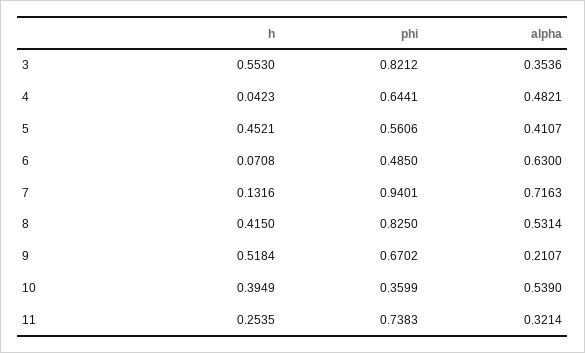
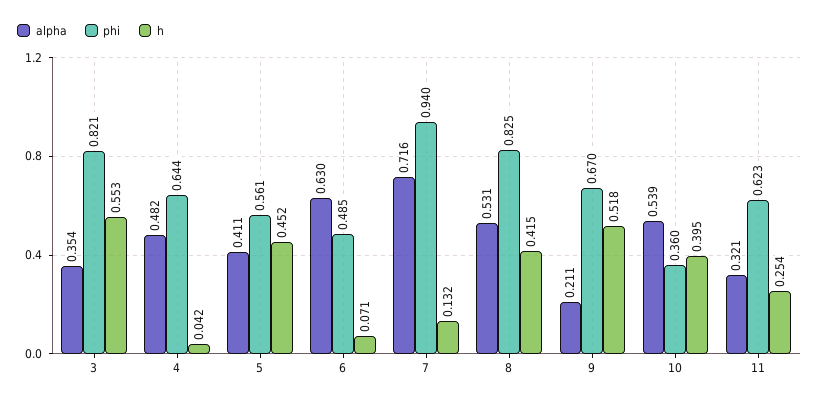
phi, 11: 0.7383 -> 0.623

